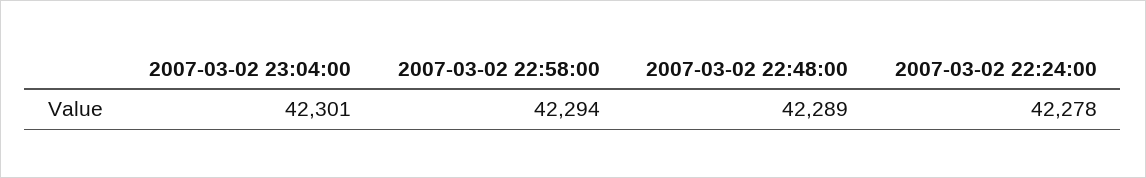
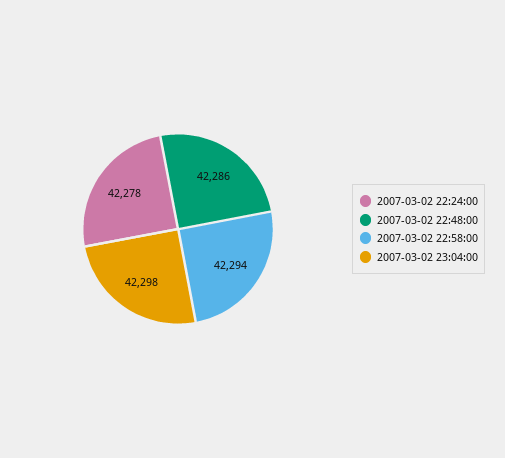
2007-03-02 23:04:00: 42301 -> 42298
2007-03-02 22:48:00: 42289 -> 42286

